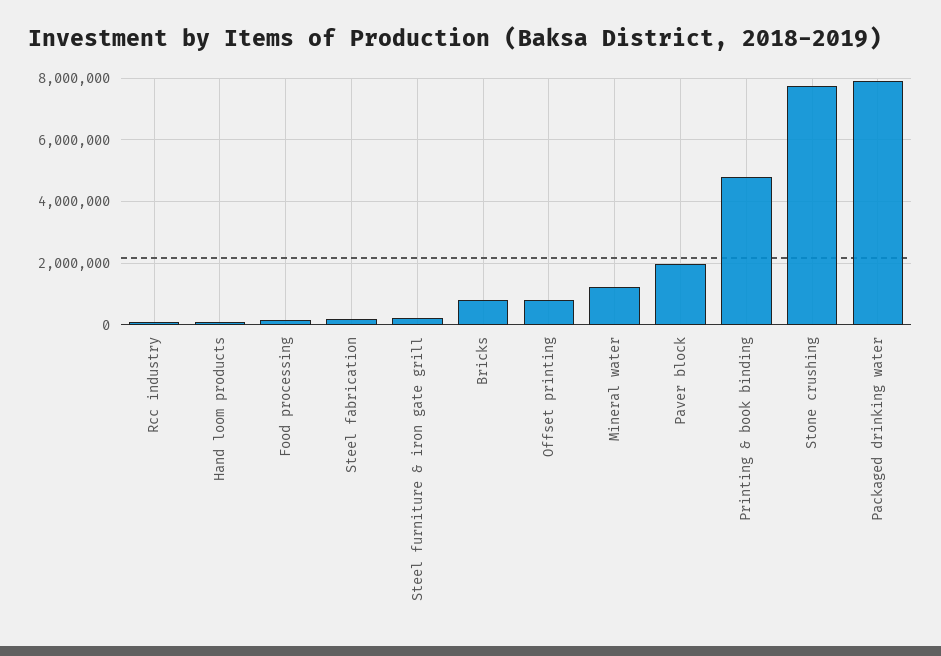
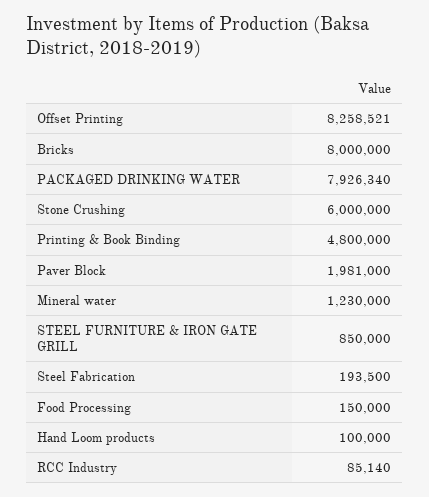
Steel furniture & iron gate grill: 200000 -> 850000
Bricks: 800000 -> 8000000
Offset printing: 800000 -> 8258521
Stone crushing: 7800000 -> 6000000

